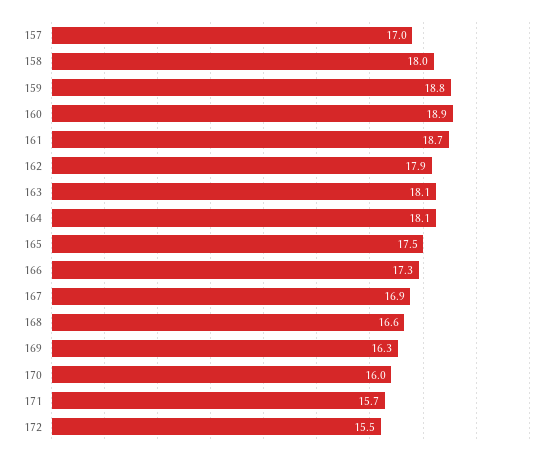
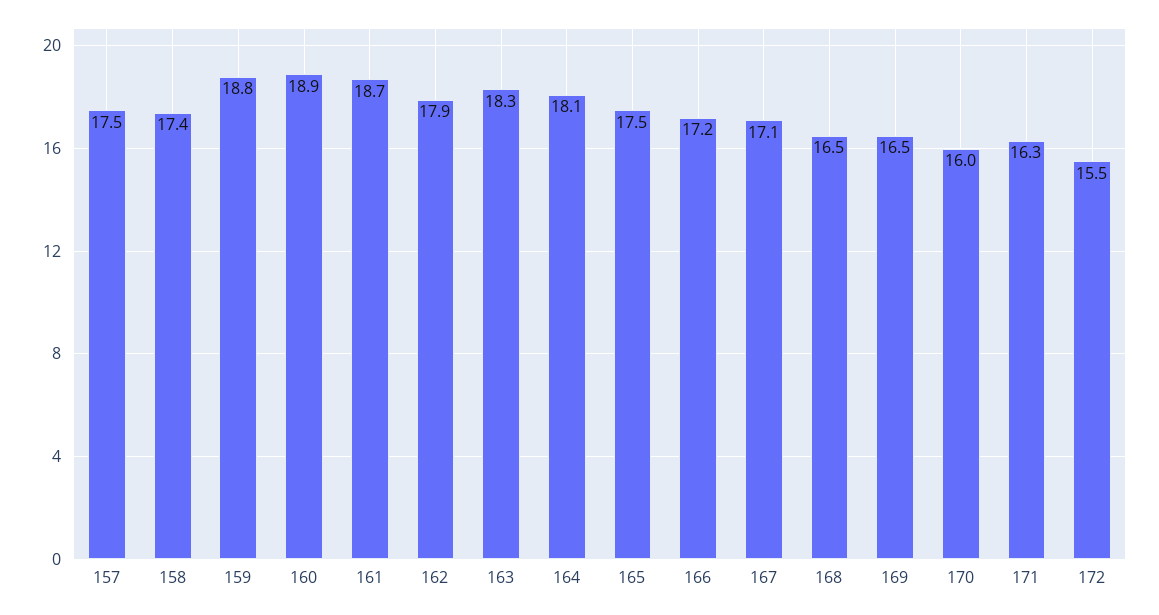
157: 17 -> 17.5
158: 18 -> 17.4
163: 18.1 -> 18.3
166: 17.3 -> 17.2
167: 16.9 -> 17.1
168: 16.6 -> 16.5
169: 16.3 -> 16.5
171: 15.7 -> 16.3

